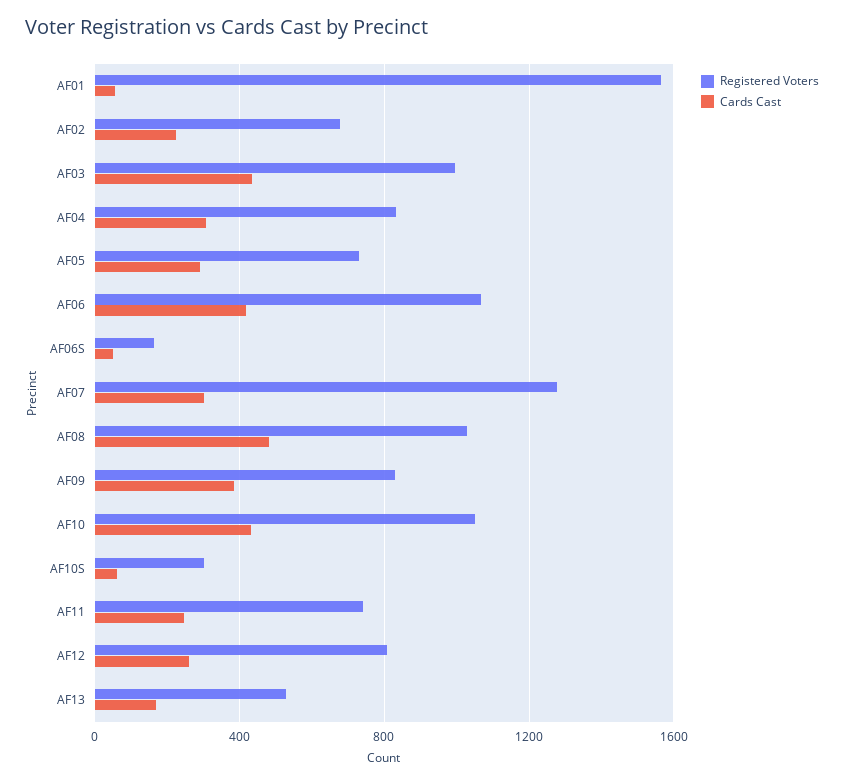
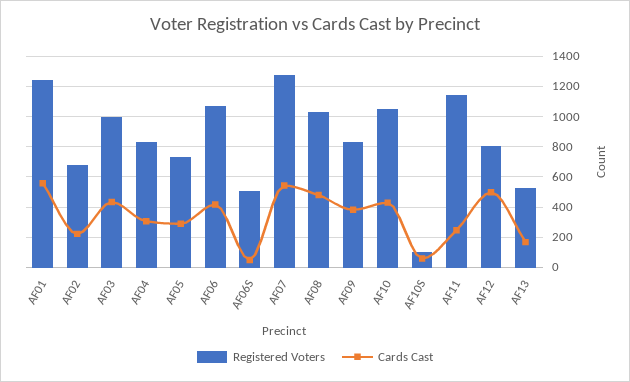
Registered Voters, AF01: 1550 -> 1250
Cards Cast, AF01: 50 -> 550
Registered Voters, AF06S: 150 -> 500
Cards Cast, AF07: 300 -> 550
Registered Voters, AF10S: 300 -> 100
Registered Voters, AF11: 750 -> 1150
Cards Cast, AF12: 250 -> 500

